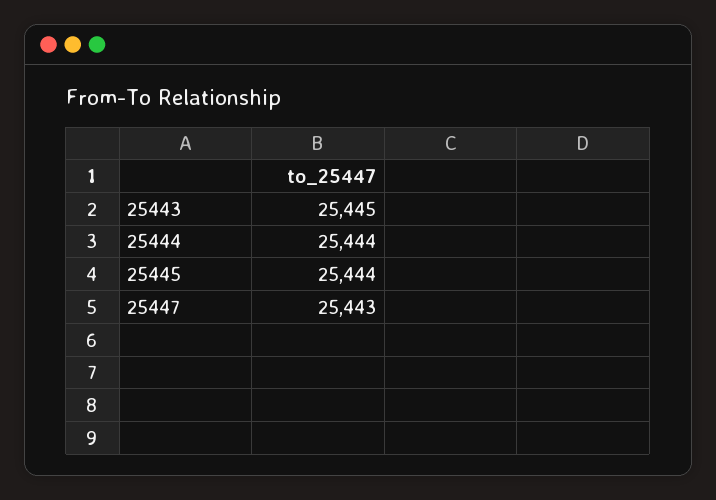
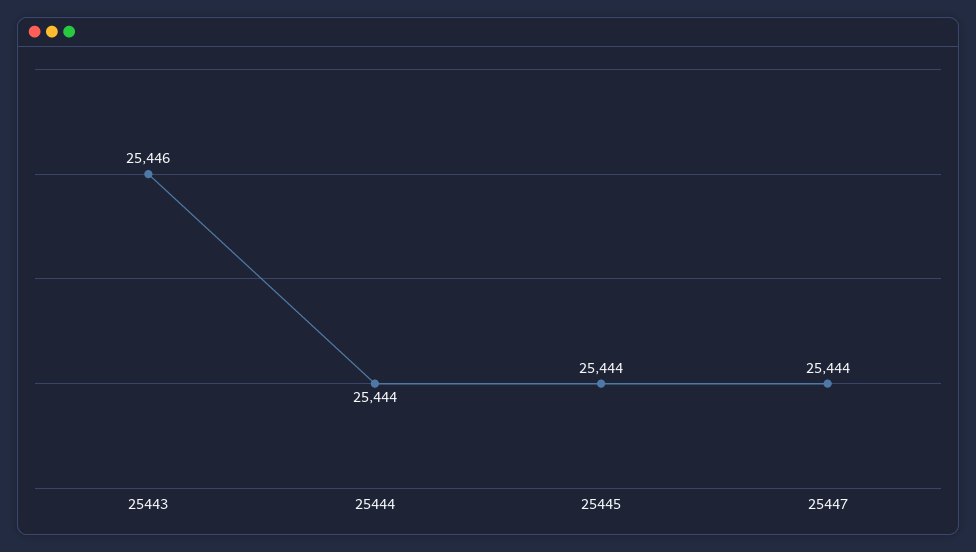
25443: 25445 -> 25446
25447: 25443 -> 25444

